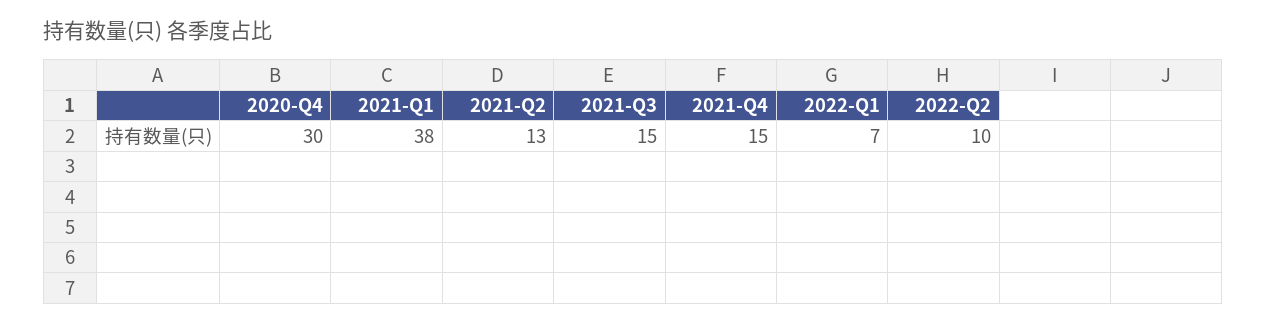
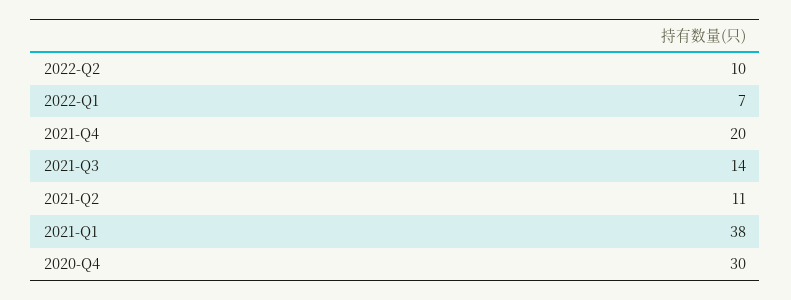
2021-Q2: 13 -> 11
2021-Q3: 15 -> 14
2021-Q4: 15 -> 20

